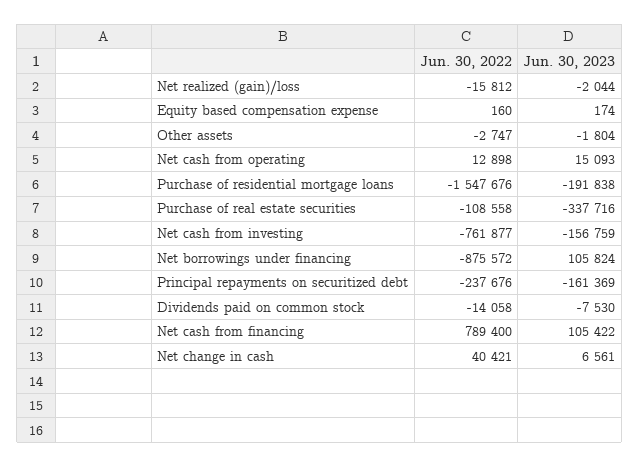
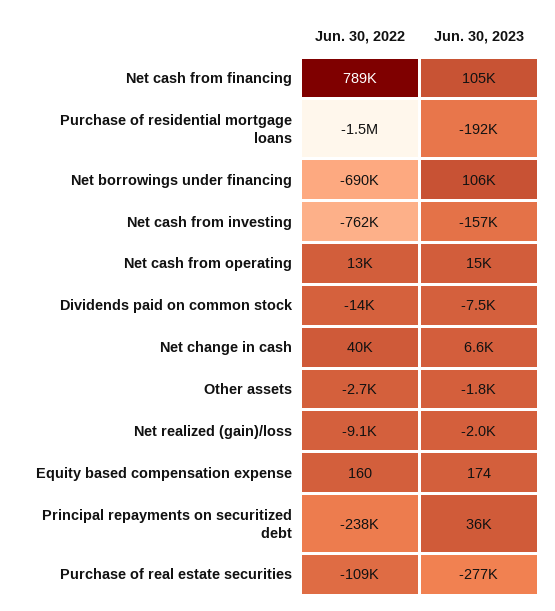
Jun. 30, 2022, Net realized (gain)/loss: -15812 -> -9100
Jun. 30, 2023, Purchase of real estate securities: -337716 -> -277000
Jun. 30, 2022, Net borrowings under financing: -875572 -> -690000
Jun. 30, 2023, Principal repayments on securitized debt: -161369 -> 36000

